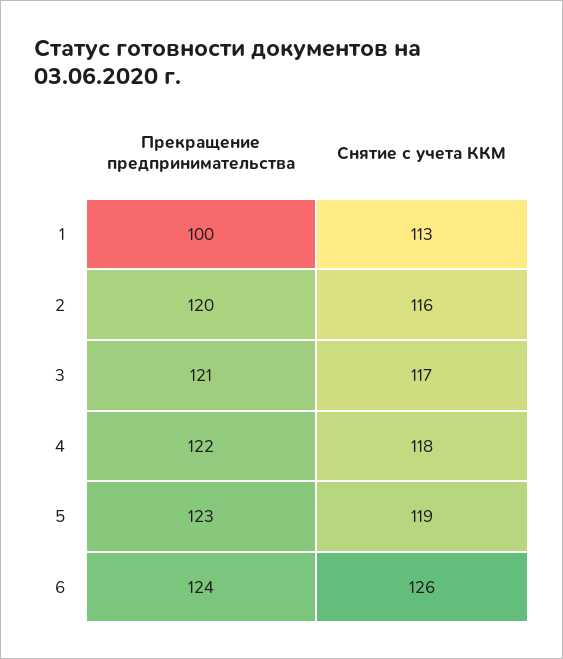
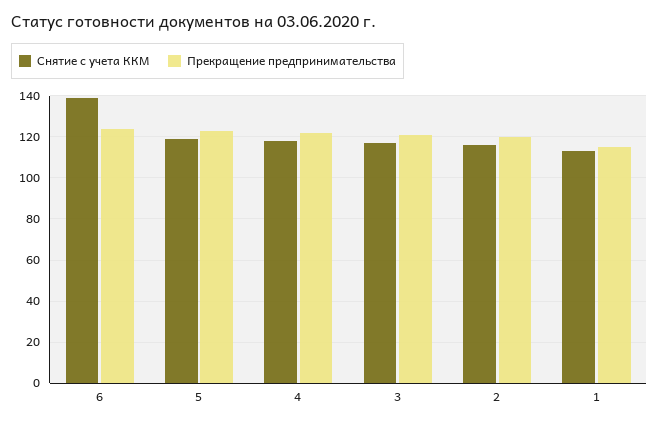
Прекращение предпринимательства, 1: 100 -> 115
Снятие с учета ККМ, 6: 126 -> 140

